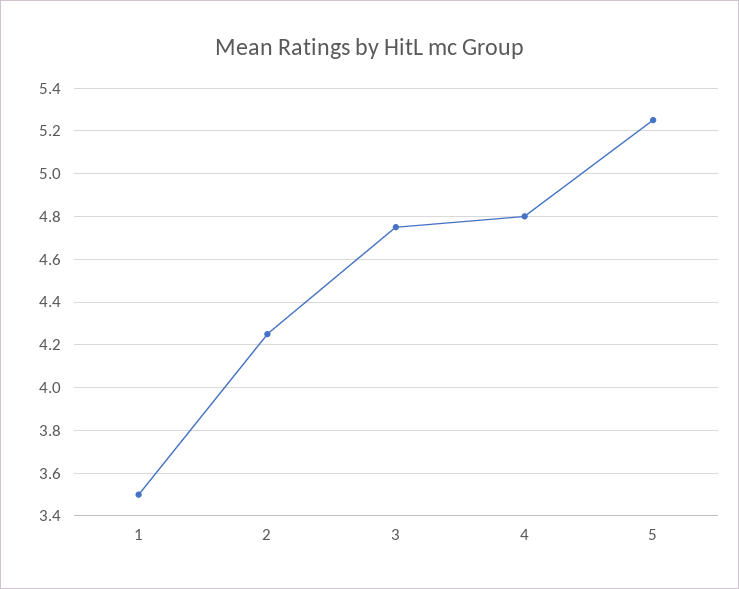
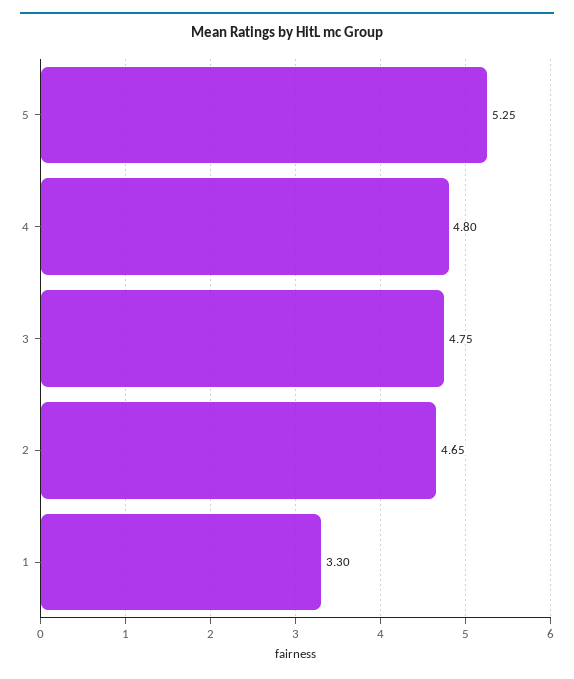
1: 3.5 -> 3.3
2: 4.25 -> 4.65

